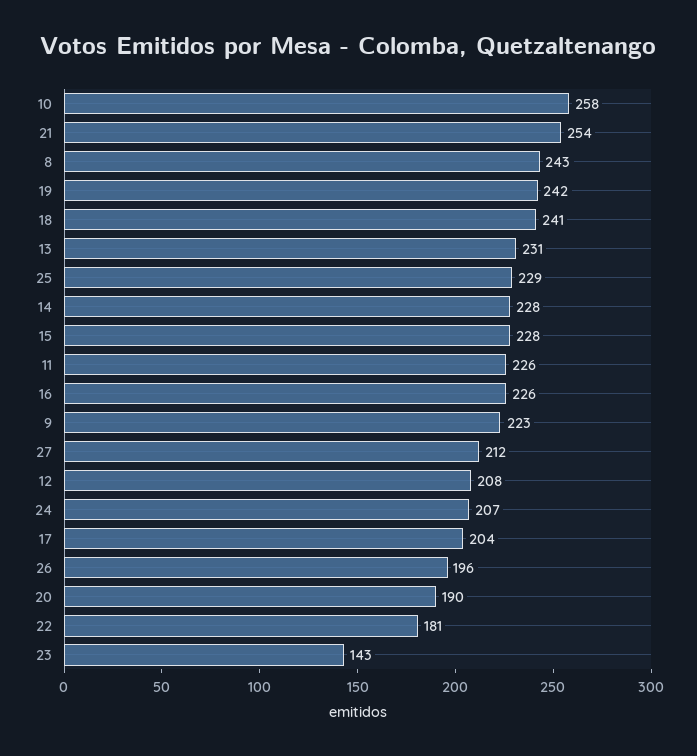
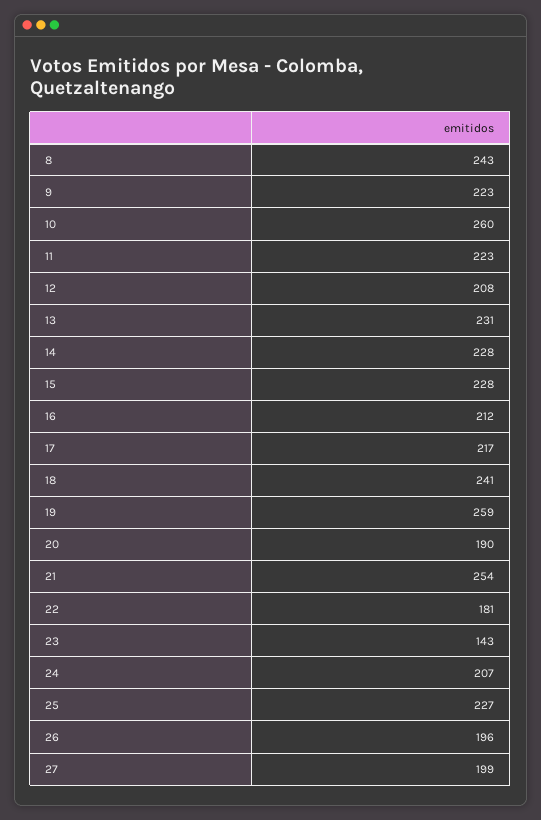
10: 258 -> 260
19: 242 -> 259
25: 229 -> 227
11: 226 -> 223
16: 226 -> 212
27: 212 -> 199
17: 204 -> 217

